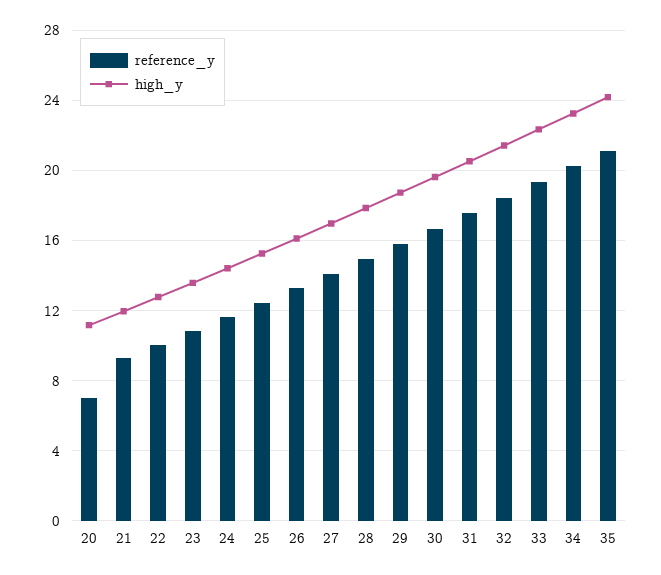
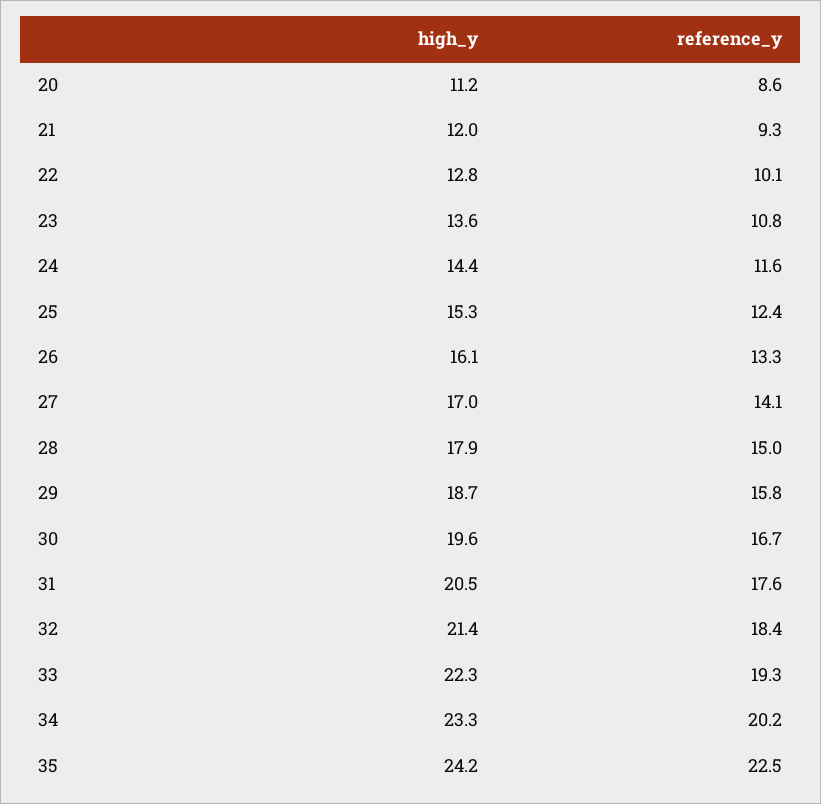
reference_y, 20: 7 -> 8.6
reference_y, 35: 21 -> 22.5

